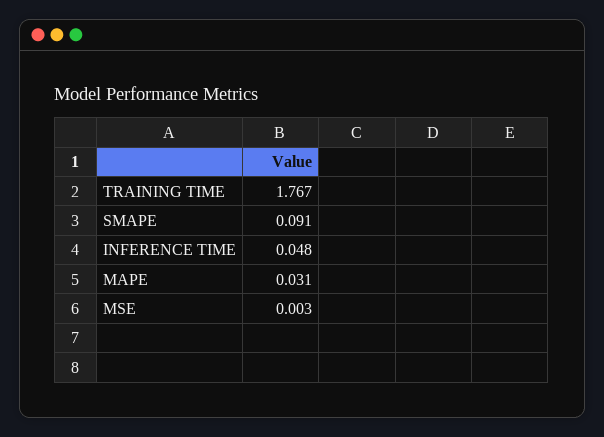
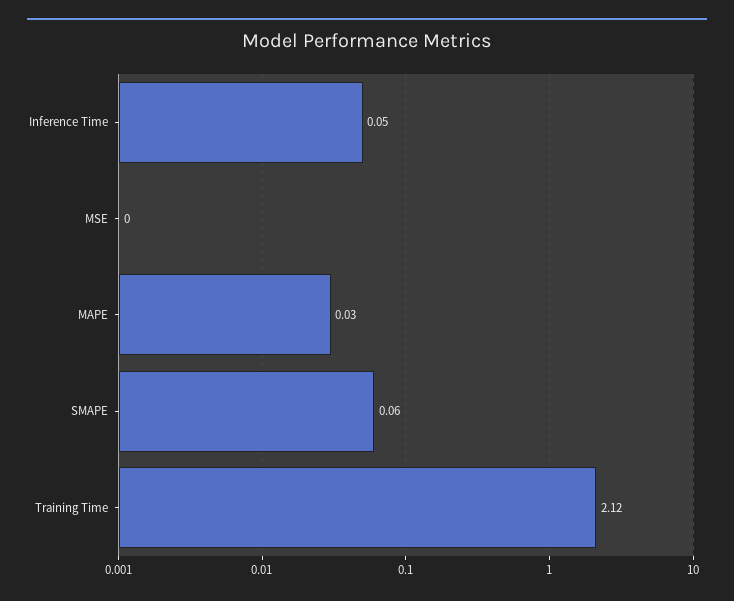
TRAINING TIME: 1.767 -> 2.12
SMAPE: 0.091 -> 0.06

